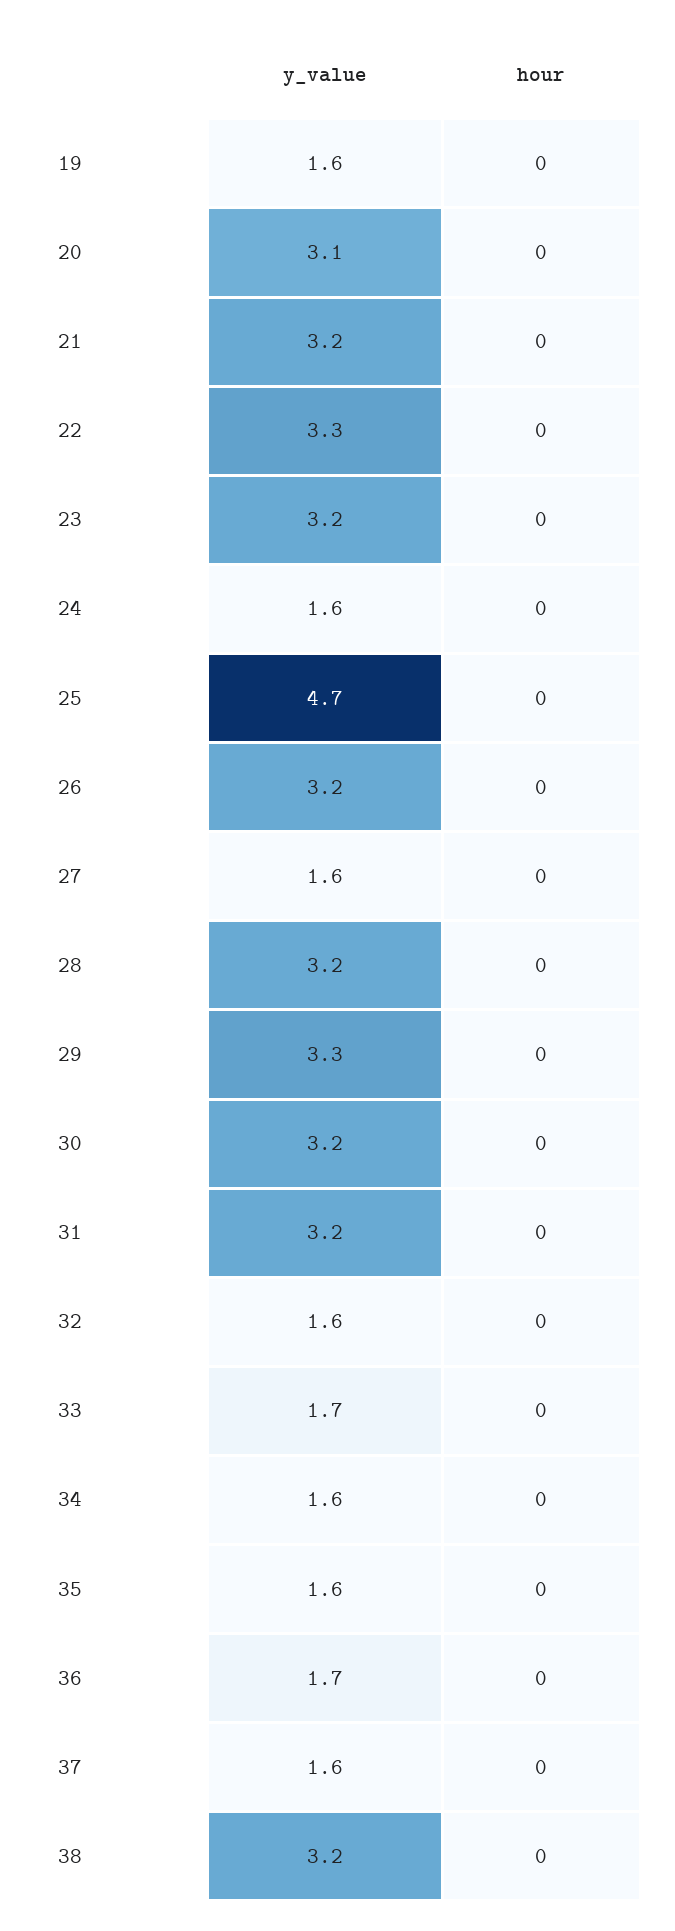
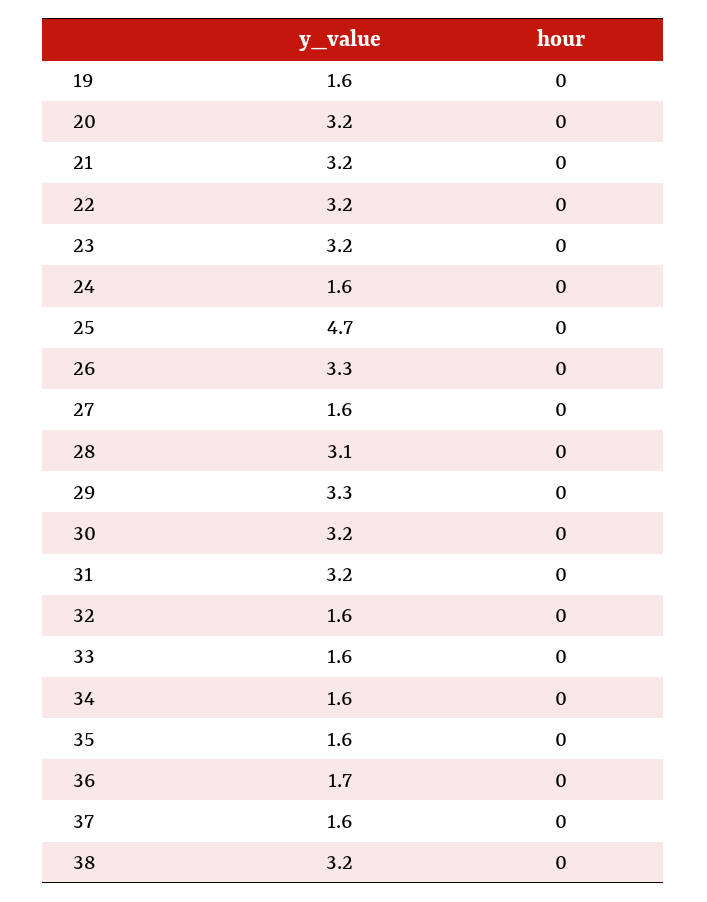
y_value, 20: 3.1 -> 3.2
y_value, 22: 3.3 -> 3.2
y_value, 26: 3.2 -> 3.3
y_value, 28: 3.2 -> 3.1
y_value, 33: 1.7 -> 1.6

